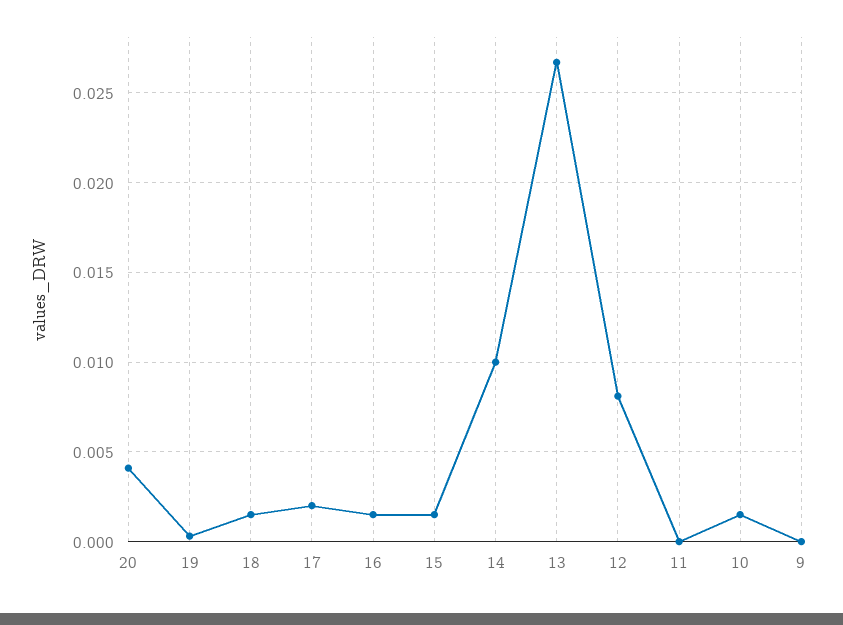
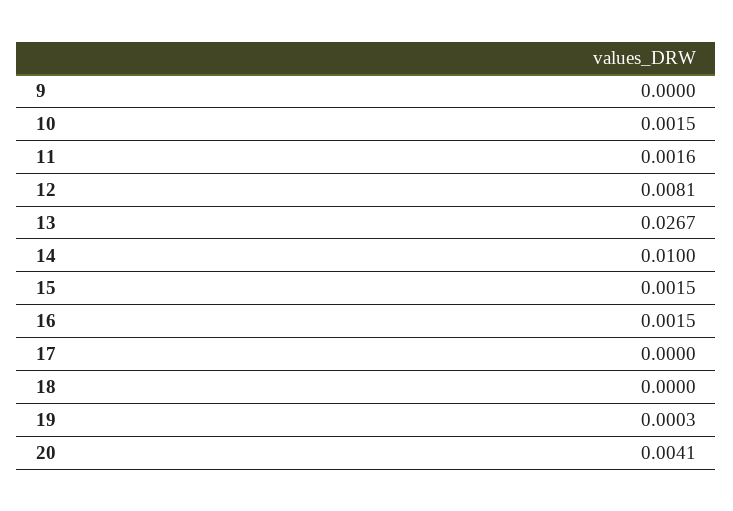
18: 0.0015 -> 0
17: 0.002 -> 0
11: 0 -> 0.0016

